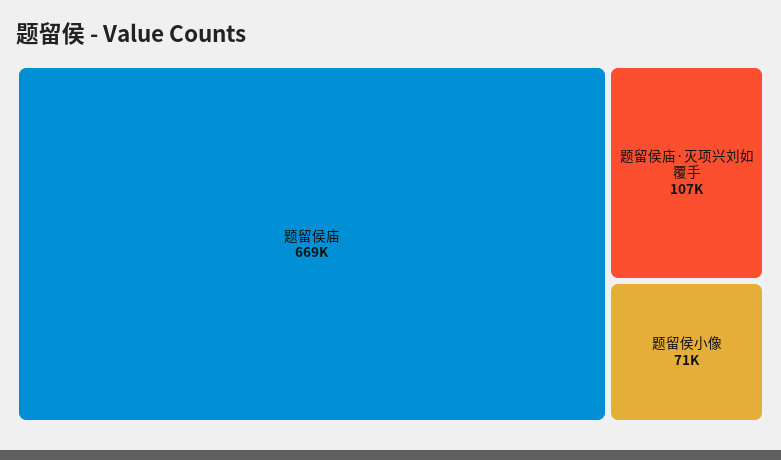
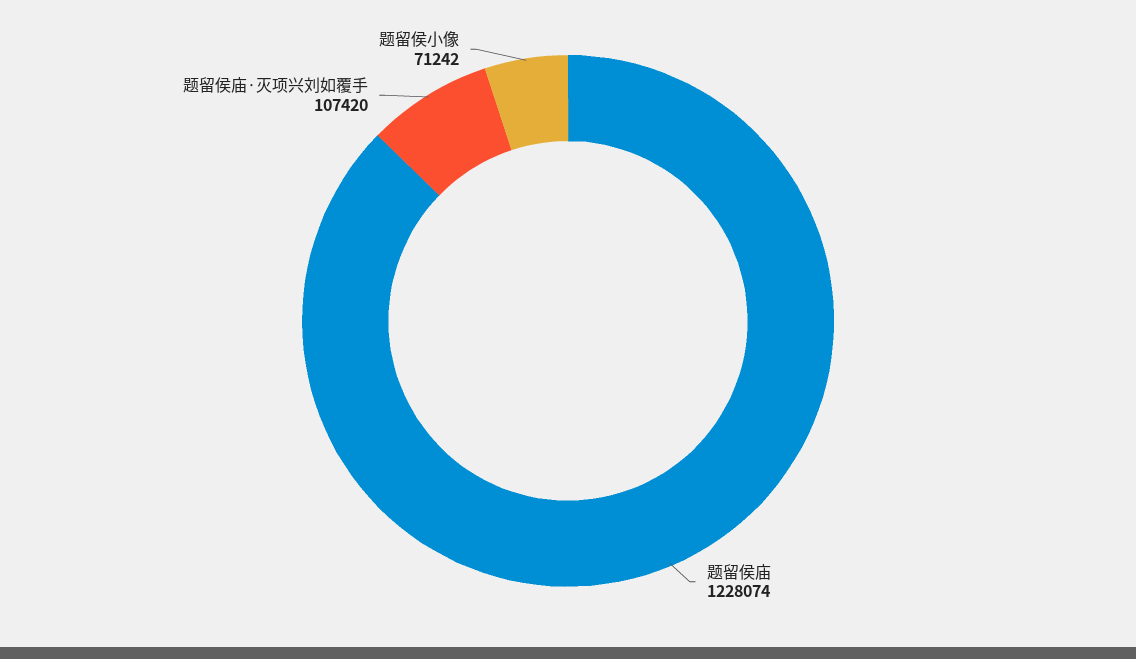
题留侯庙: 669000 -> 1228074

